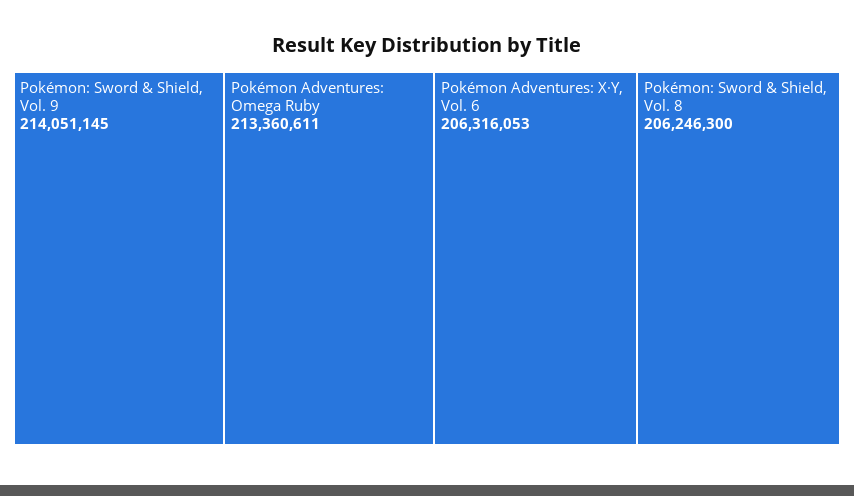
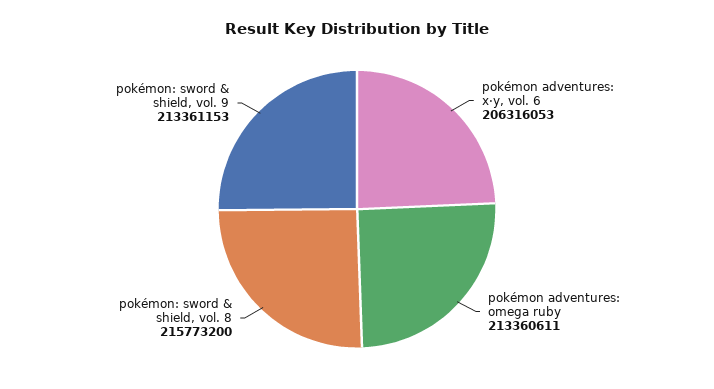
Pokémon: Sword & Shield, Vol. 9: 214051145 -> 213361153
Pokémon: Sword & Shield, Vol. 8: 206246300 -> 215773200

